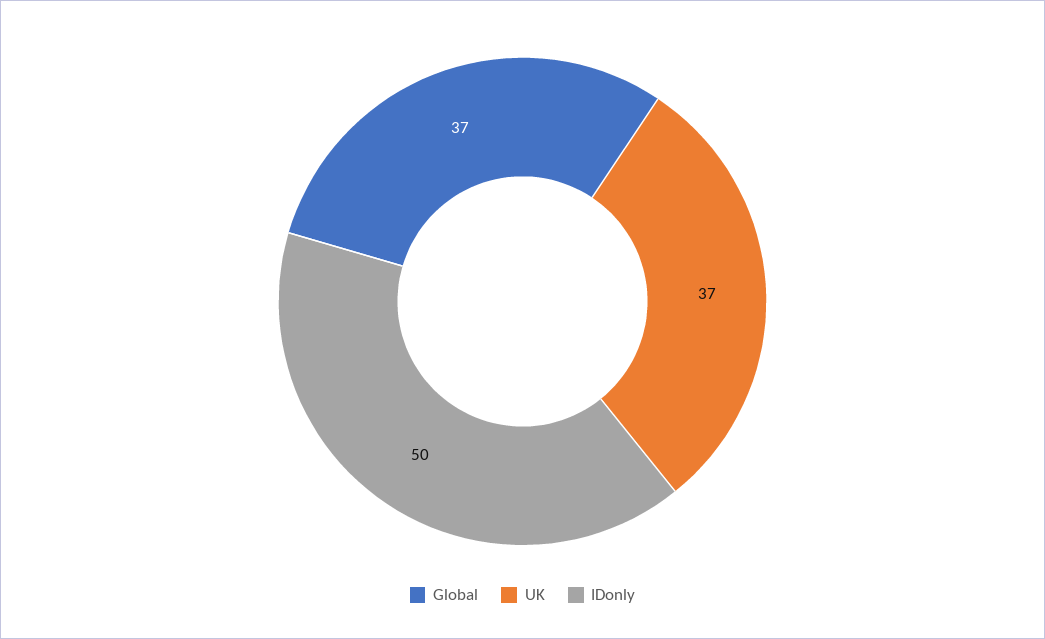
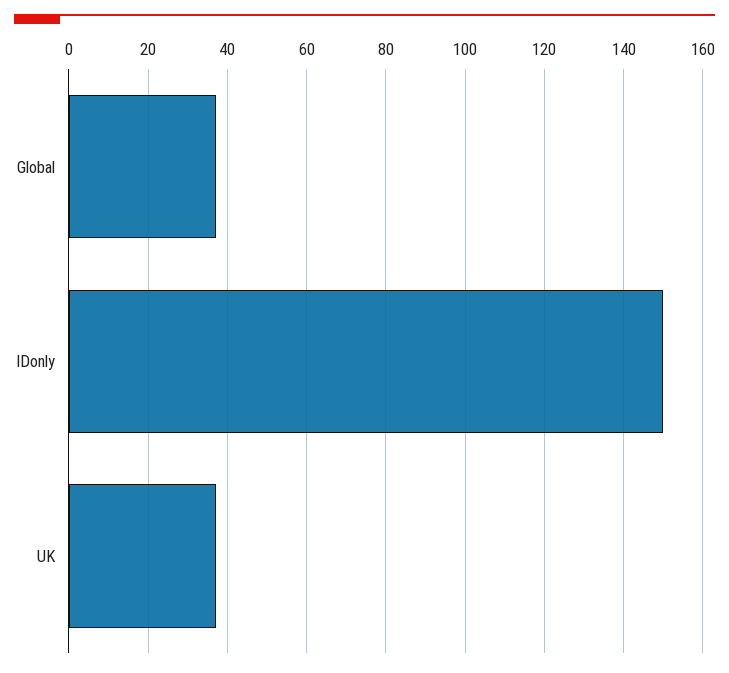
IDonly: 50 -> 150

